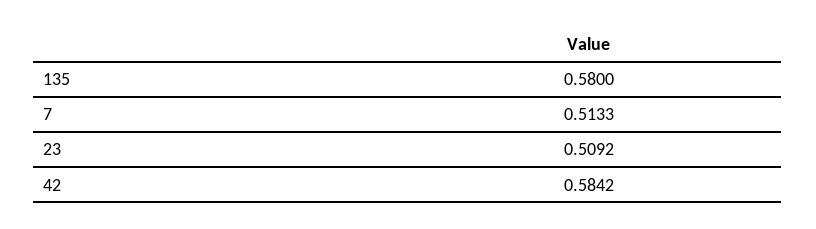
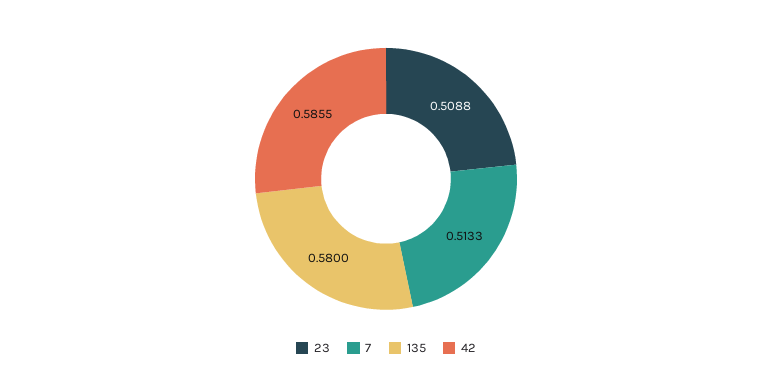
23: 0.5092 -> 0.5088
42: 0.5842 -> 0.5855

